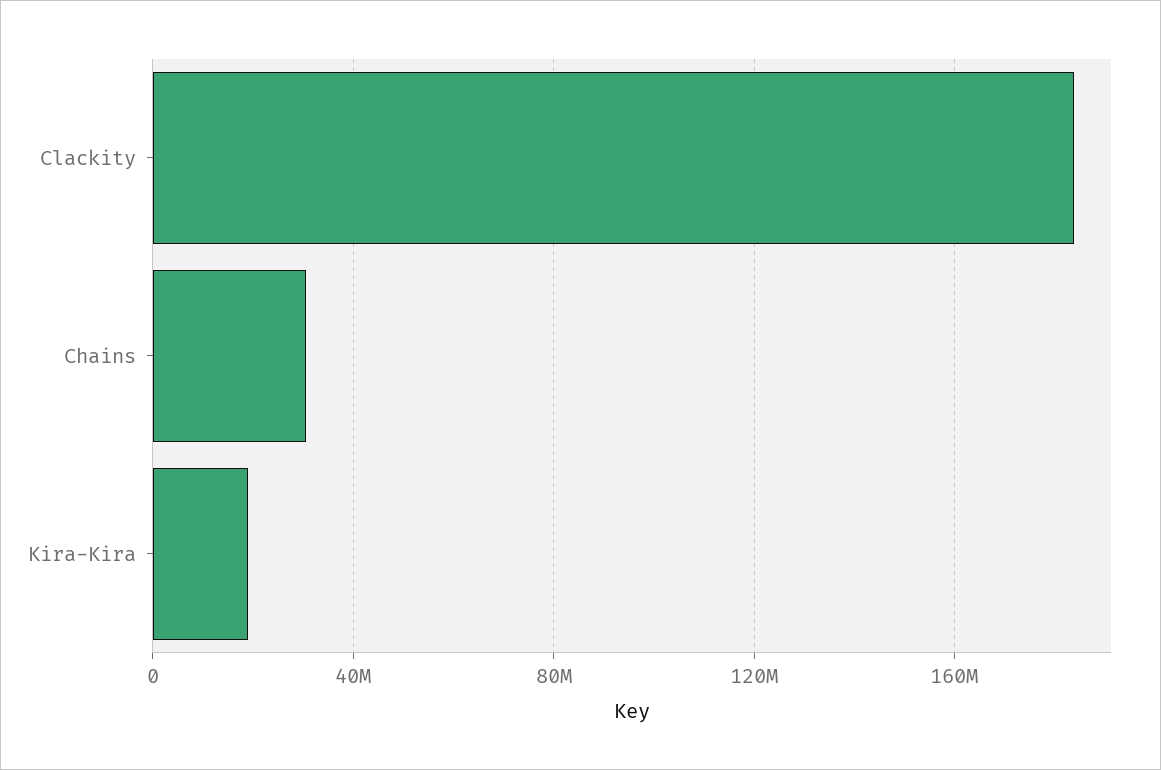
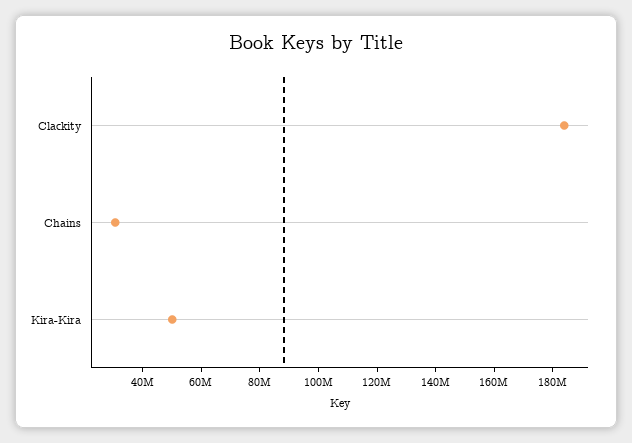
Kira-Kira: 20000000 -> 50000000

